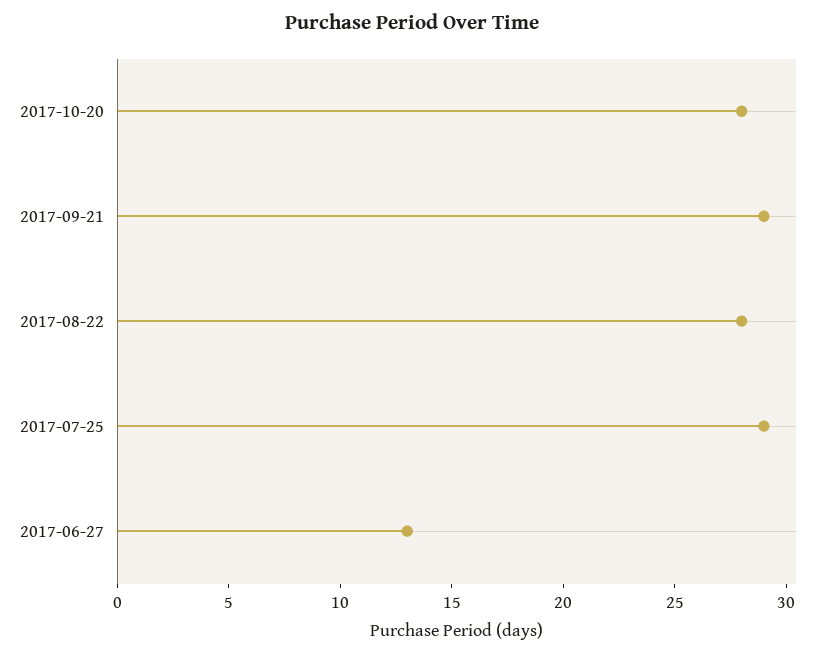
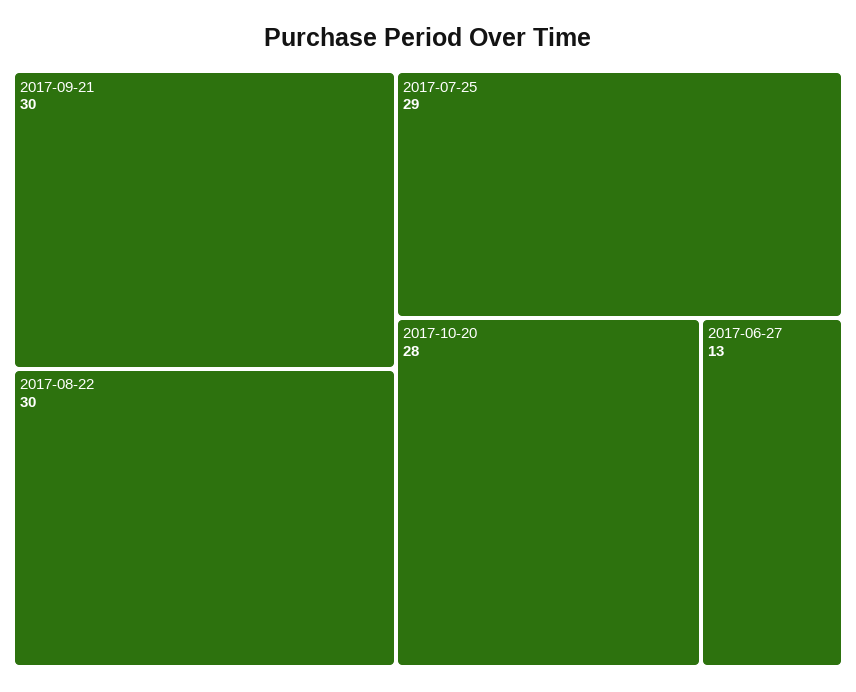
2017-09-21: 29 -> 30
2017-08-22: 28 -> 30

